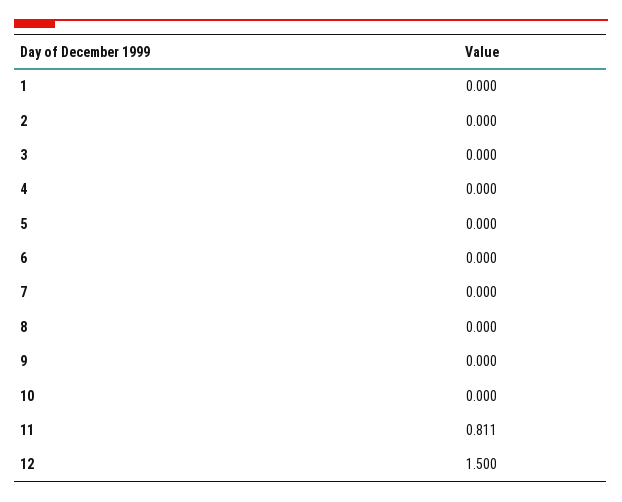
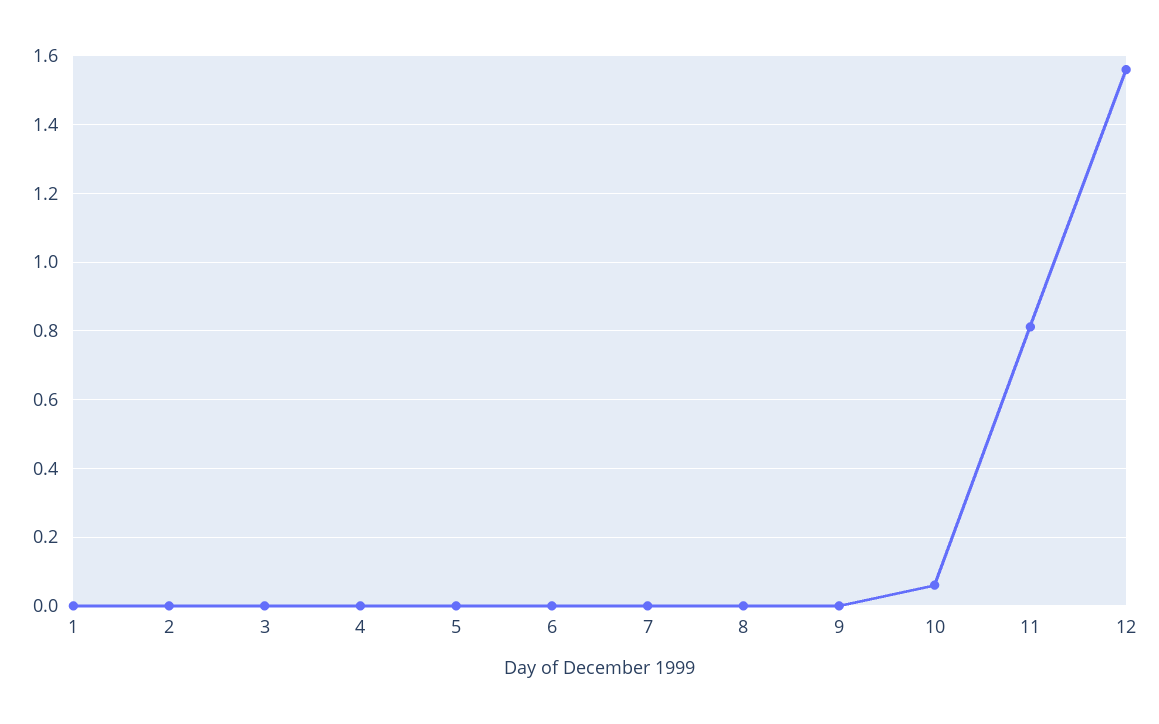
10: 0 -> 0.06
12: 1.5 -> 1.56

